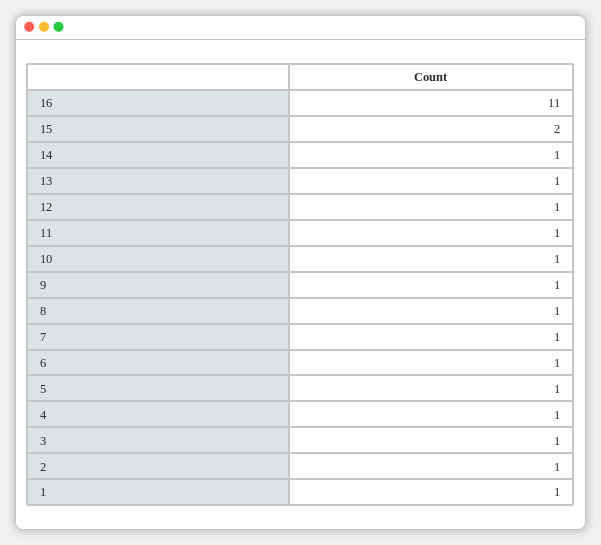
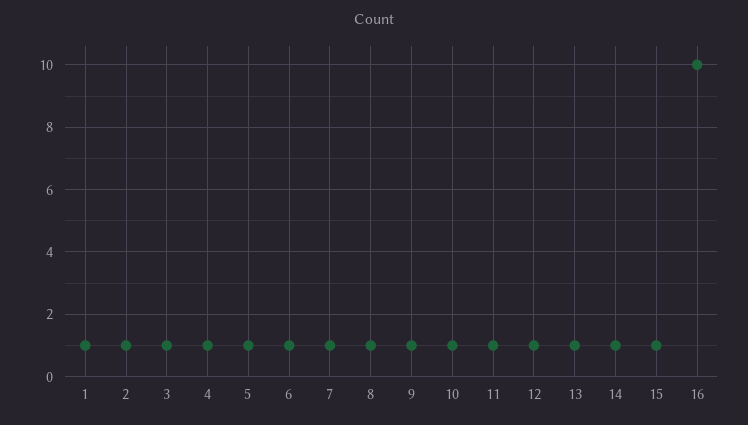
16: 11 -> 10
15: 2 -> 1

